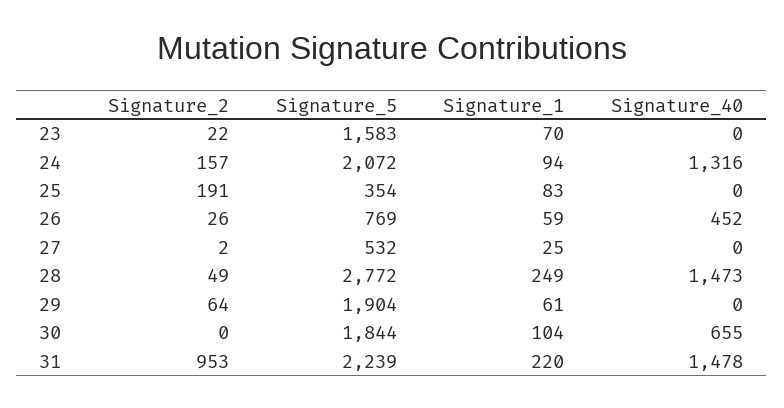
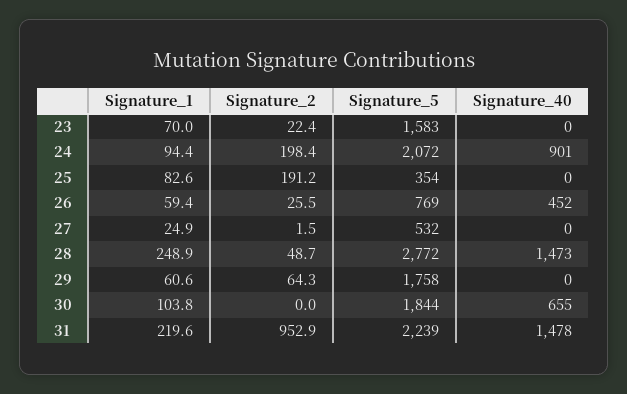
Signature_2, 24: 157 -> 198.4
Signature_40, 24: 1316 -> 901
Signature_5, 29: 1904 -> 1758

